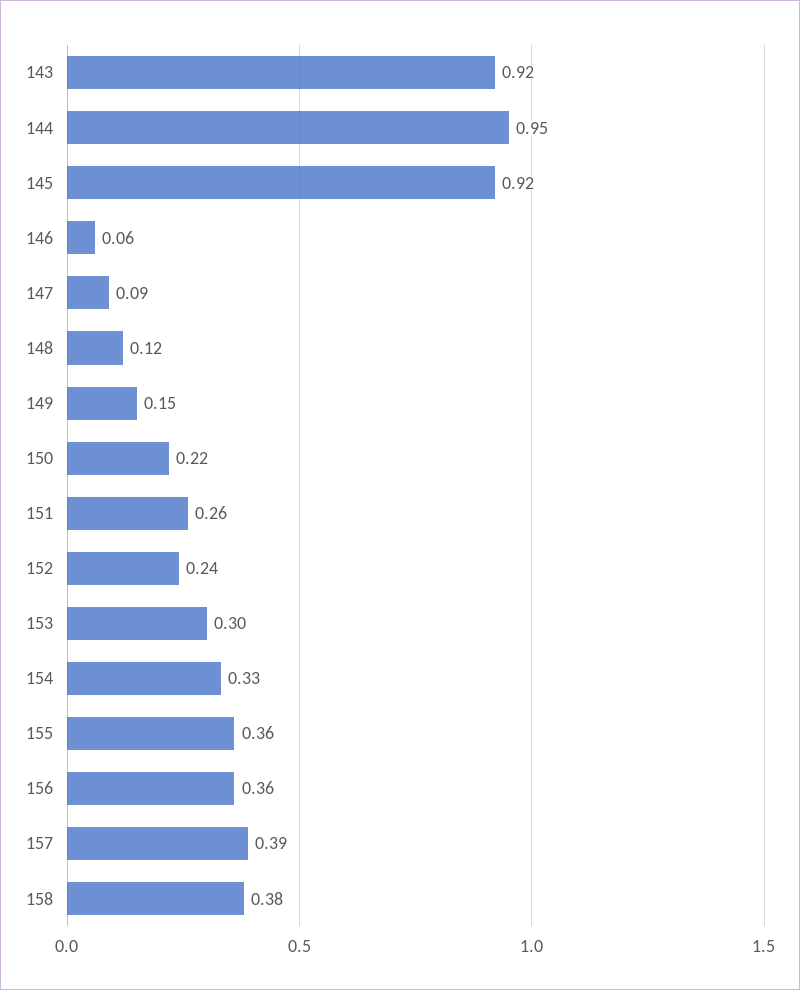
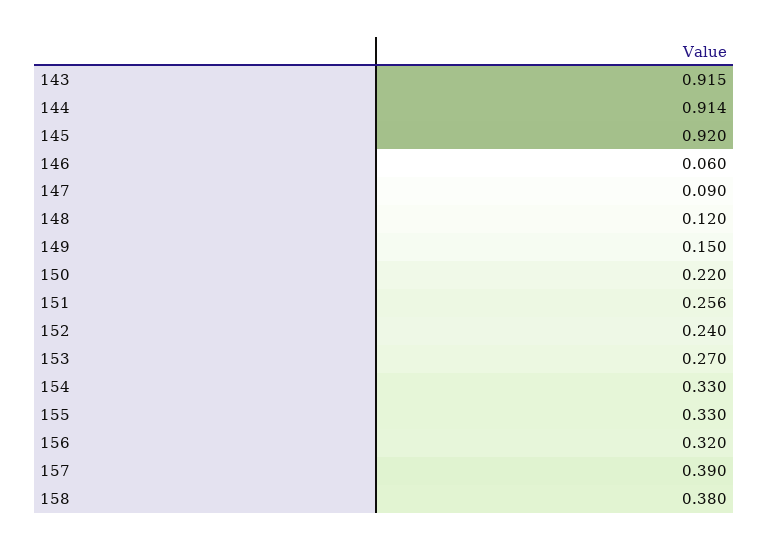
144: 0.95 -> 0.914
153: 0.3 -> 0.27
155: 0.36 -> 0.33
156: 0.36 -> 0.32

